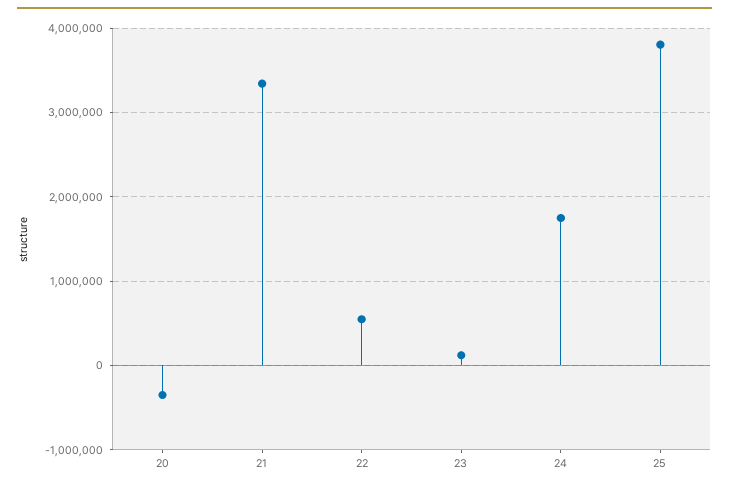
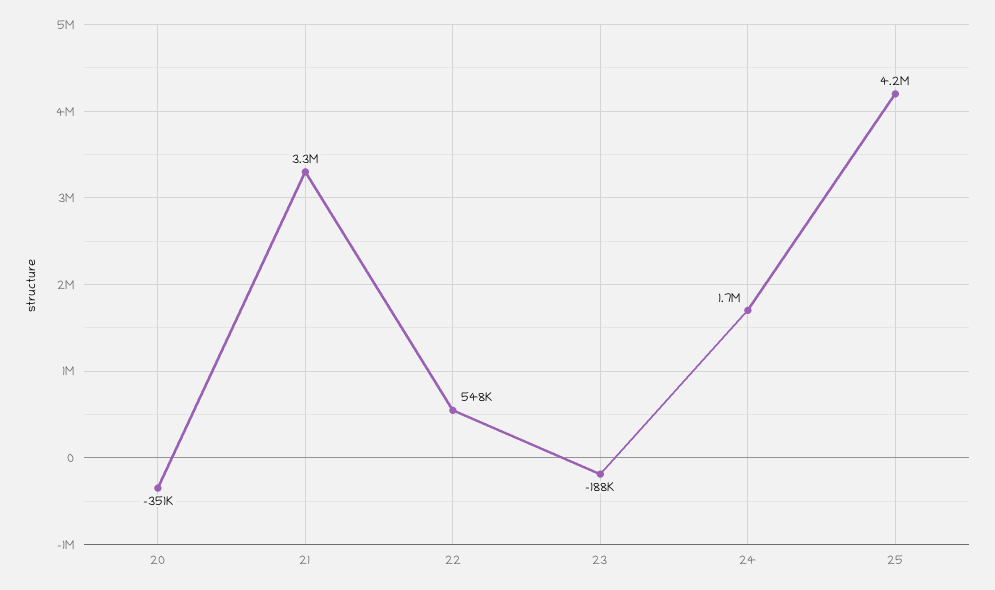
23: 100000 -> -188000
25: 3800000 -> 4200000

